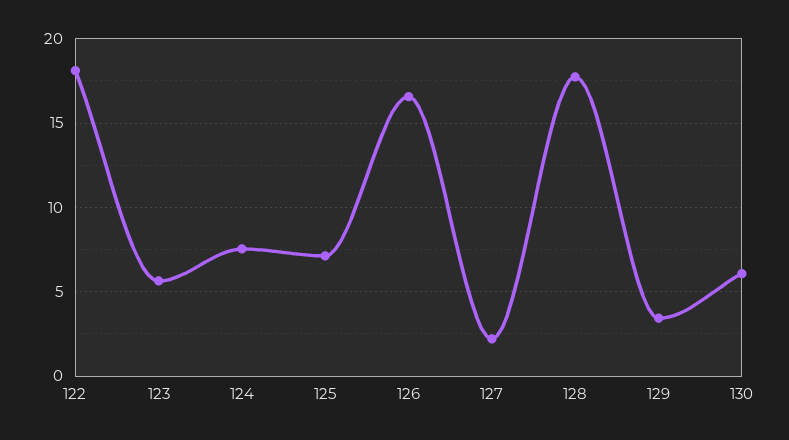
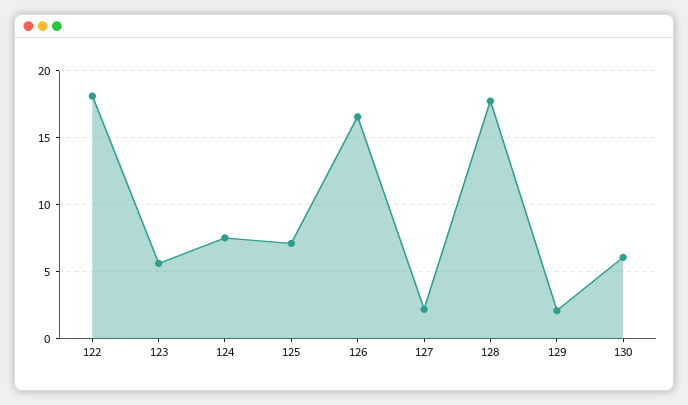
129: 3.5 -> 2

